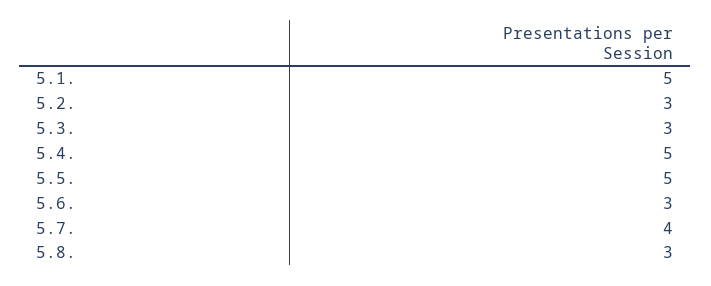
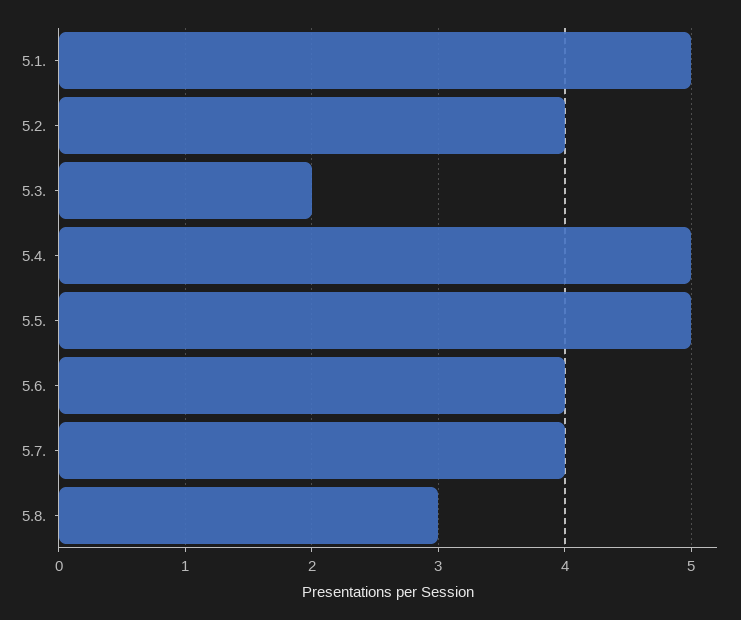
5.2.: 3 -> 4
5.3.: 3 -> 2
5.6.: 3 -> 4

